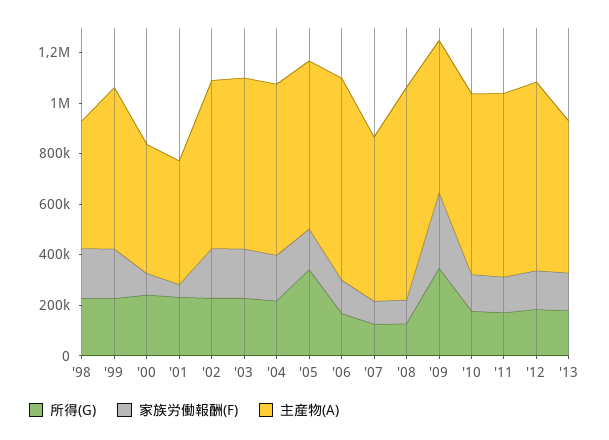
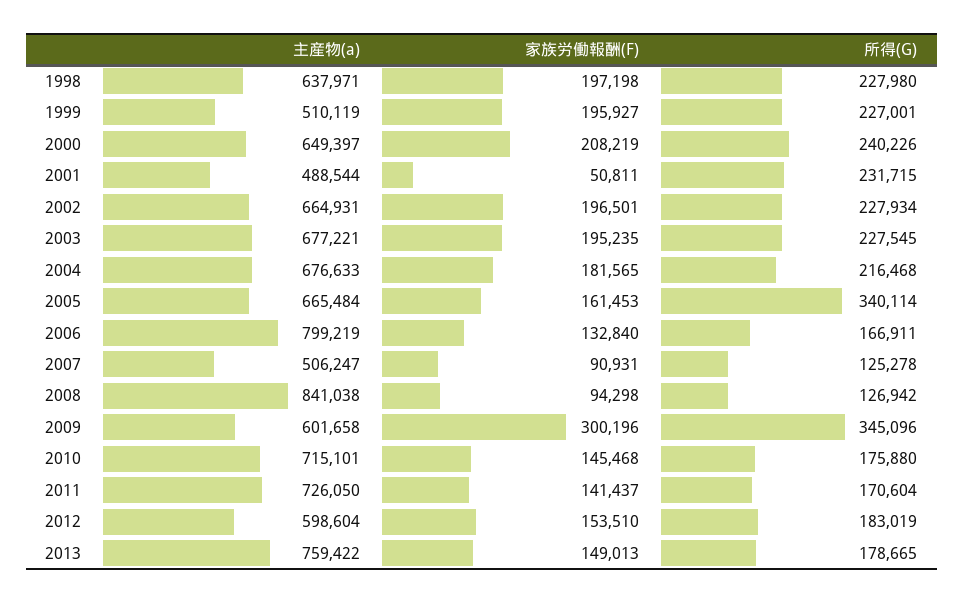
主産物(A), '98: 500000 -> 637971
主産物(A), '99: 650000 -> 510119
家族労働報酬(F), '00: 100000 -> 208219
主産物(A), '00: 500000 -> 649397
主産物(A), '07: 650000 -> 506247
主産物(A), '12: 750000 -> 598604
主産物(A), '13: 600000 -> 759422

